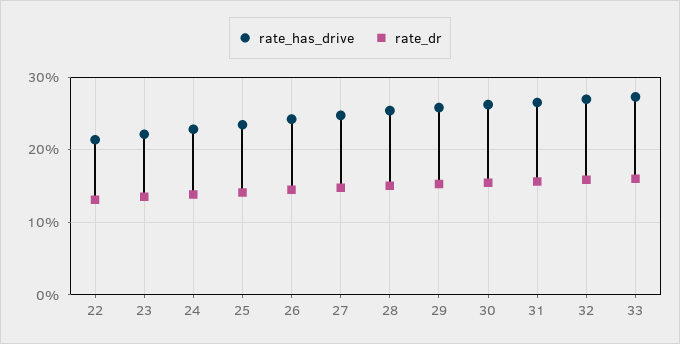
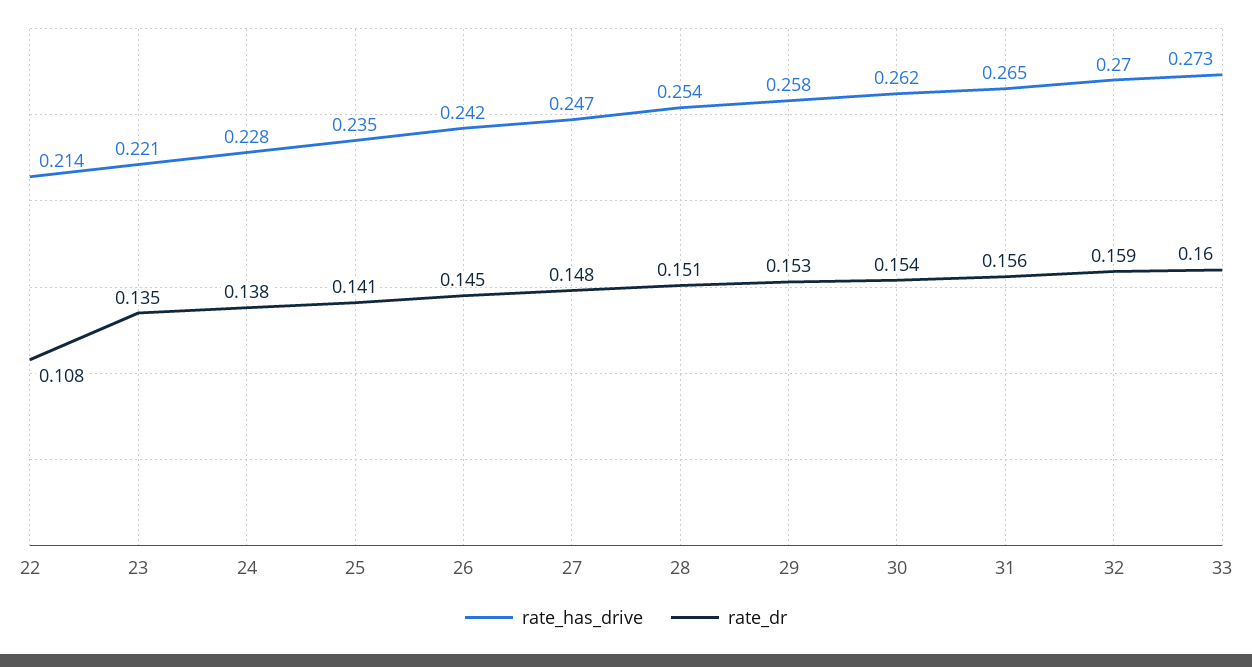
rate_dr, 22: 0.13 -> 0.108

